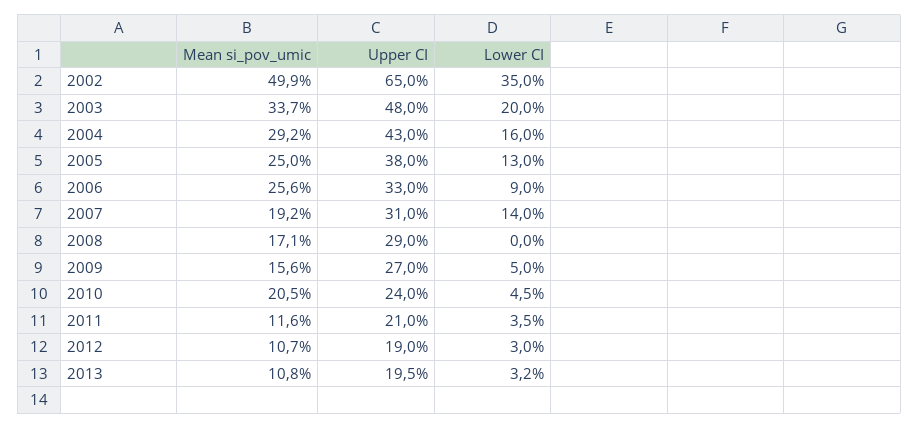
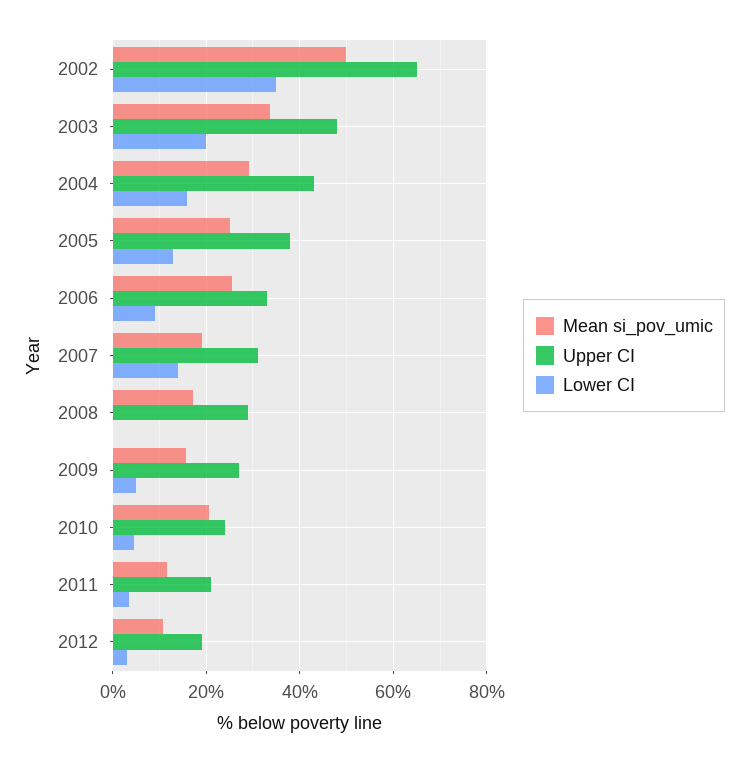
Mean si_pov_umic, 2013: 10.8 -> none
Upper CI, 2013: 19.5 -> none
Lower CI, 2013: 3.2 -> none

